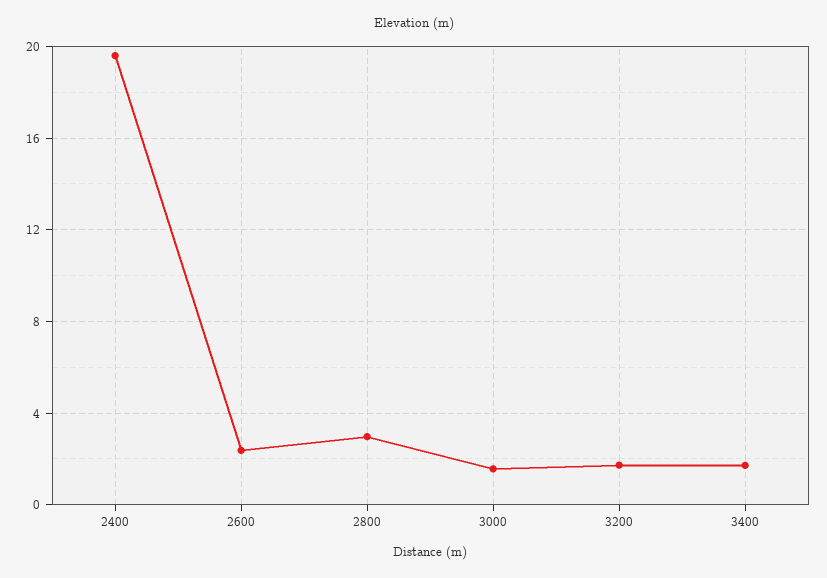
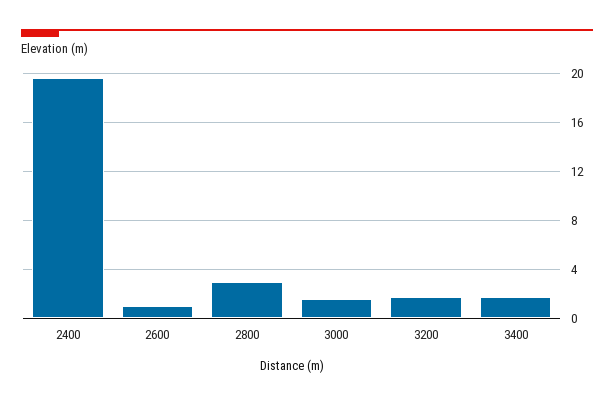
2600: 2.5 -> 1

